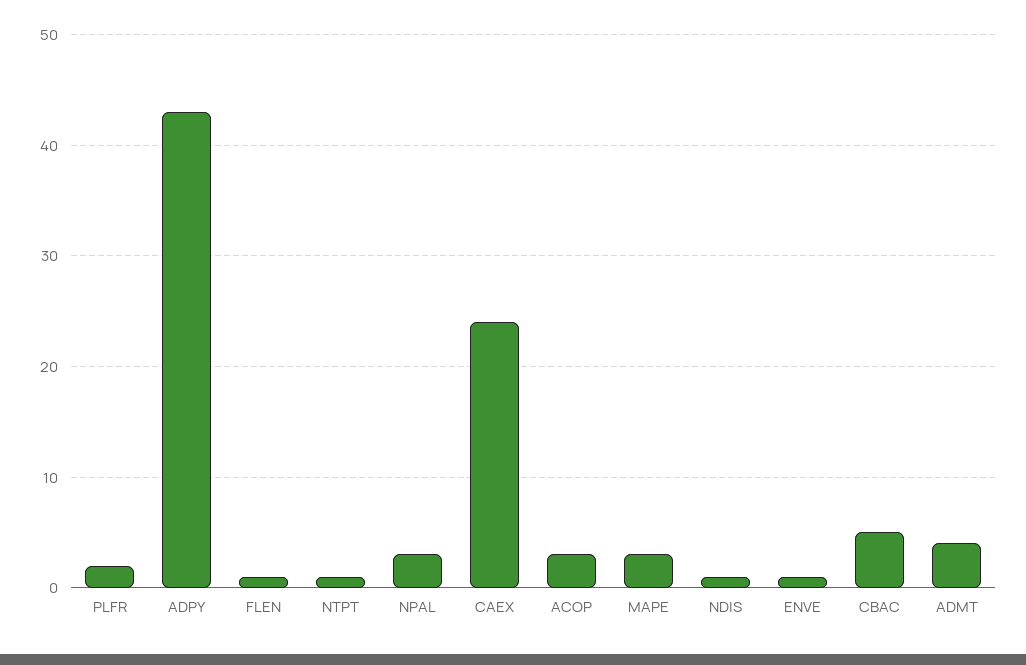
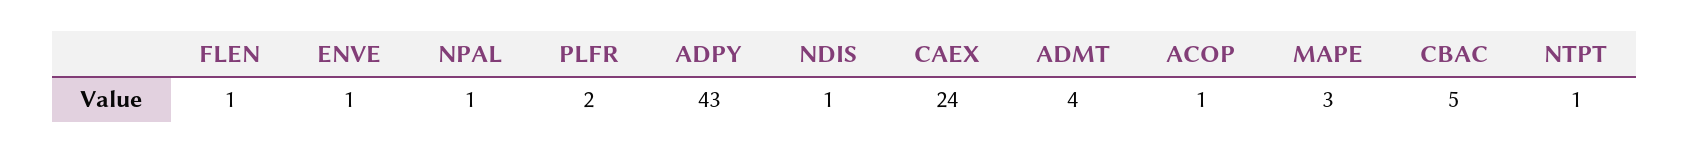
NPAL: 3 -> 1
ACOP: 3 -> 1

